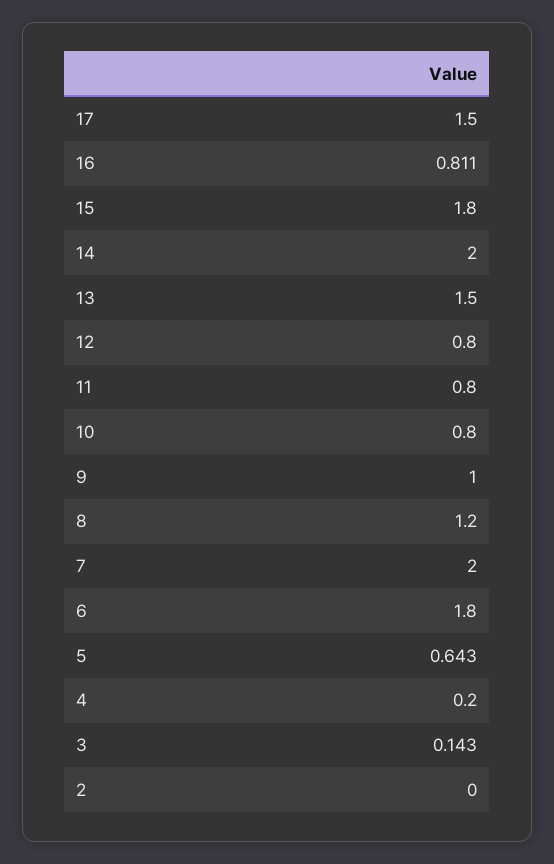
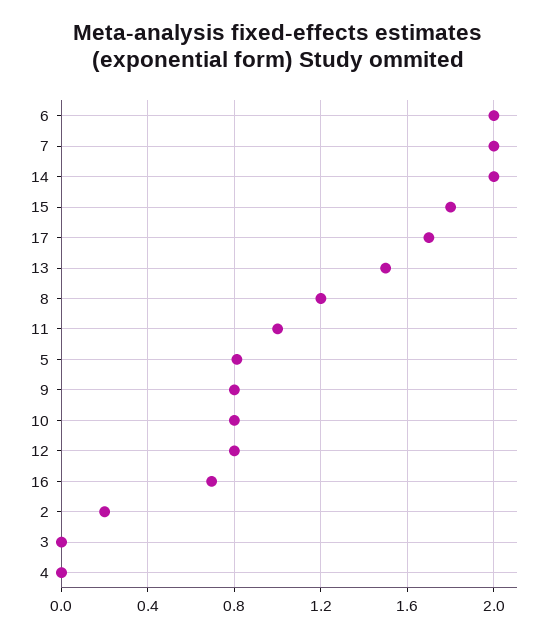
17: 1.5 -> 1.7
16: 0.811 -> 0.7
11: 0.8 -> 1
9: 1 -> 0.8
6: 1.8 -> 2
5: 0.643 -> 0.8
4: 0.2 -> 0
3: 0.143 -> 0
2: 0 -> 0.2

